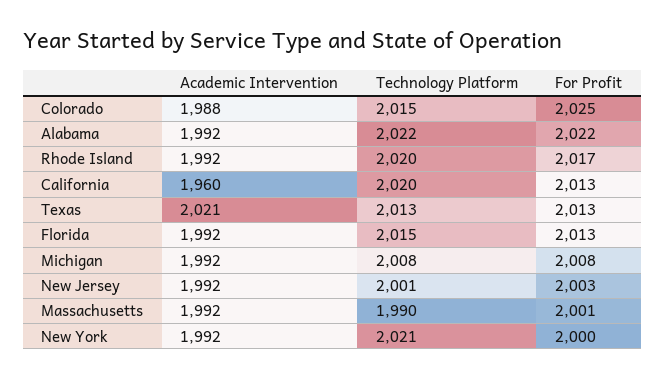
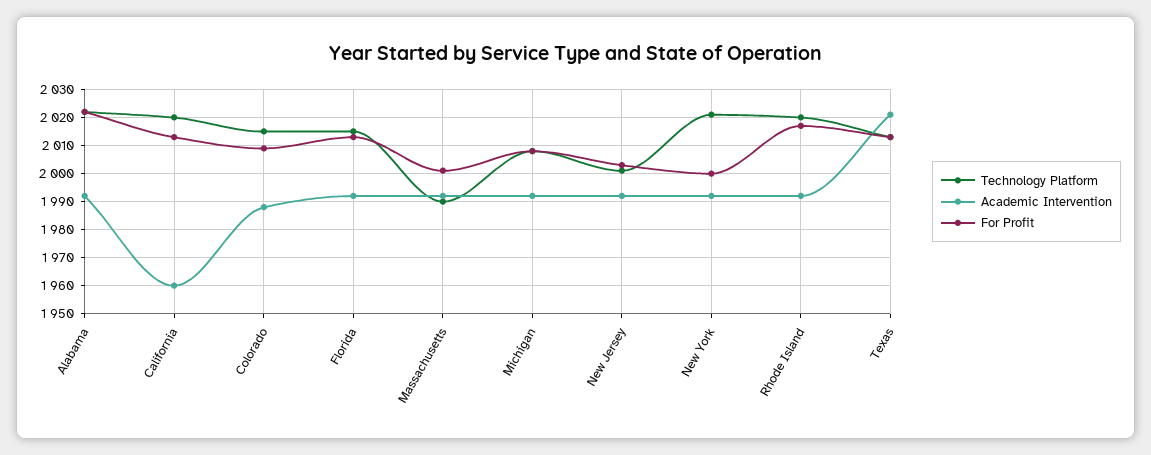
For Profit, Colorado: 2025 -> 2010

